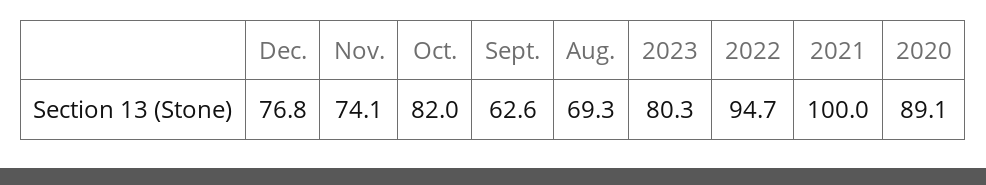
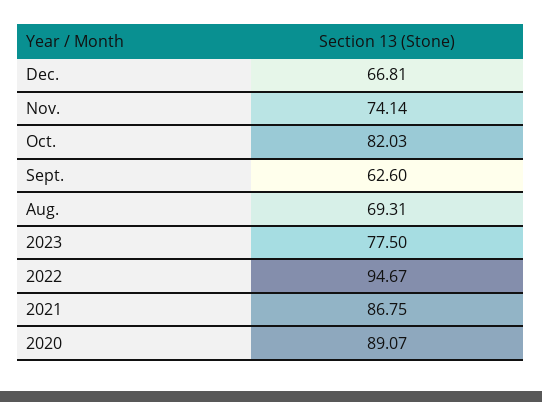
Dec.: 76.8 -> 66.81
2023: 80.3 -> 77.5
2021: 100 -> 86.75

